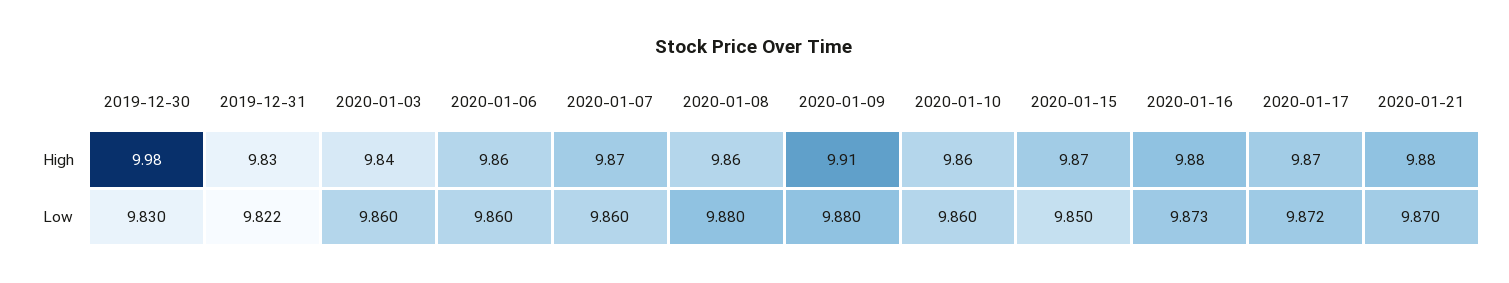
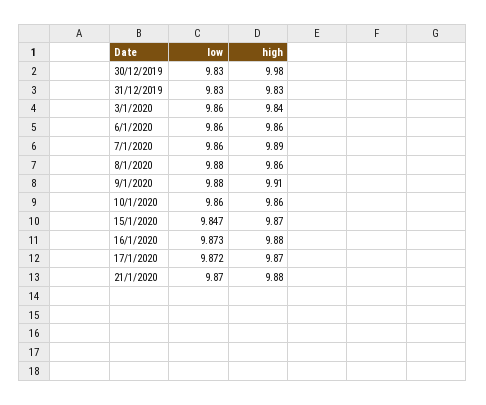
2020-01-07, High: 9.87 -> 9.89
2019-12-31, Low: 9.822 -> 9.83
2020-01-15, Low: 9.85 -> 9.847

